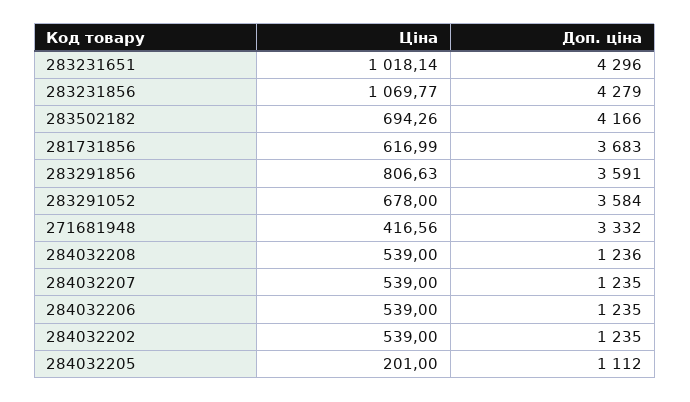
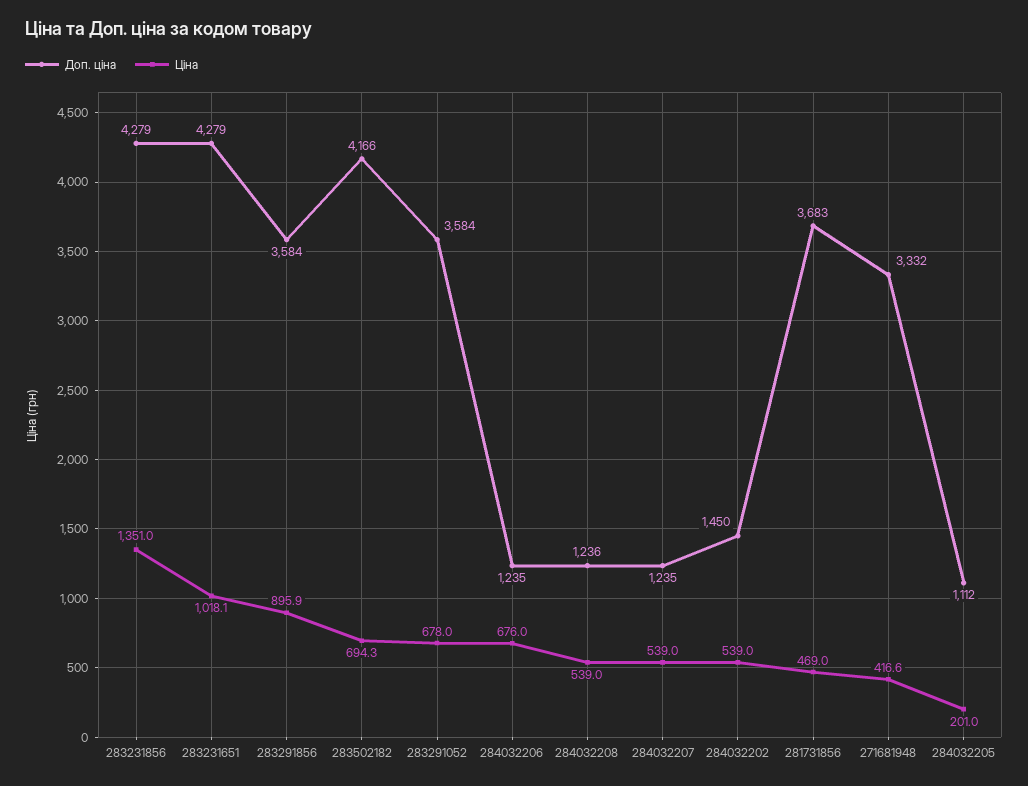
Доп. ціна, 283231651: 4296 -> 4279
Ціна, 283231856: 1069.77 -> 1351
Ціна, 281731856: 616.99 -> 469
Ціна, 283291856: 806.63 -> 895.9
Доп. ціна, 283291856: 3591 -> 3584
Ціна, 284032206: 539 -> 676
Доп. ціна, 284032202: 1235 -> 1450

